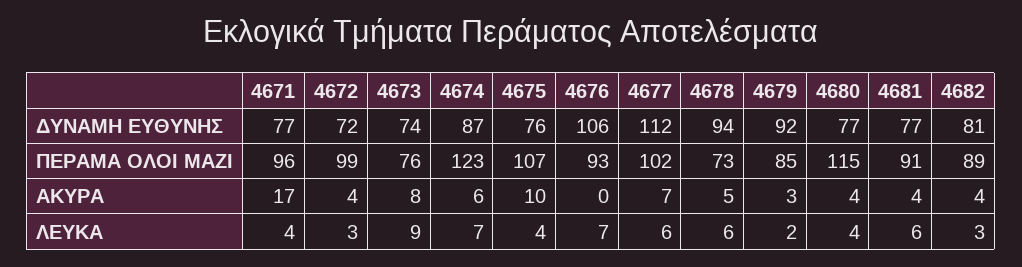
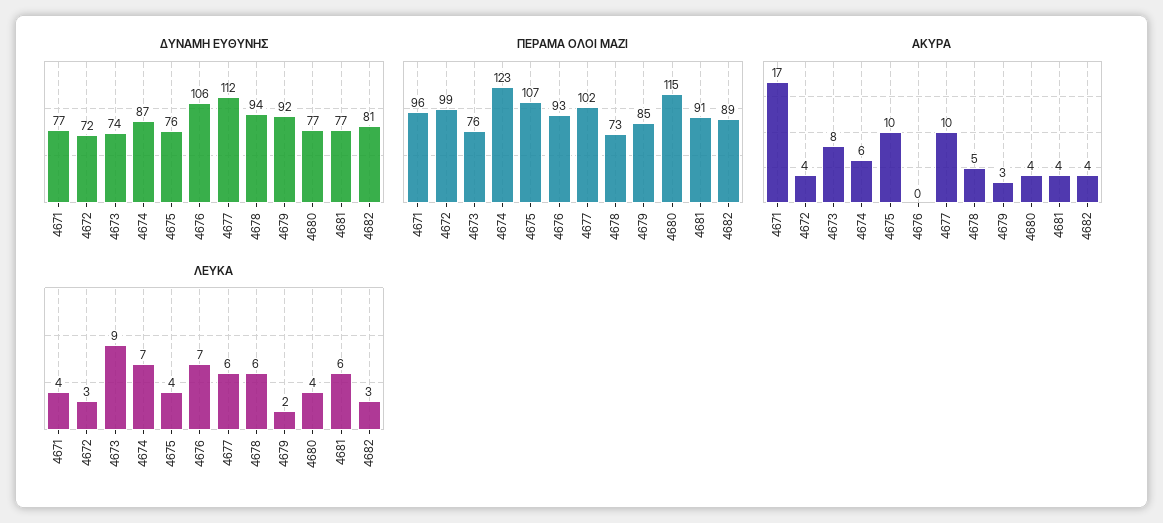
ΑΚΥΡΑ, 4677: 7 -> 10

